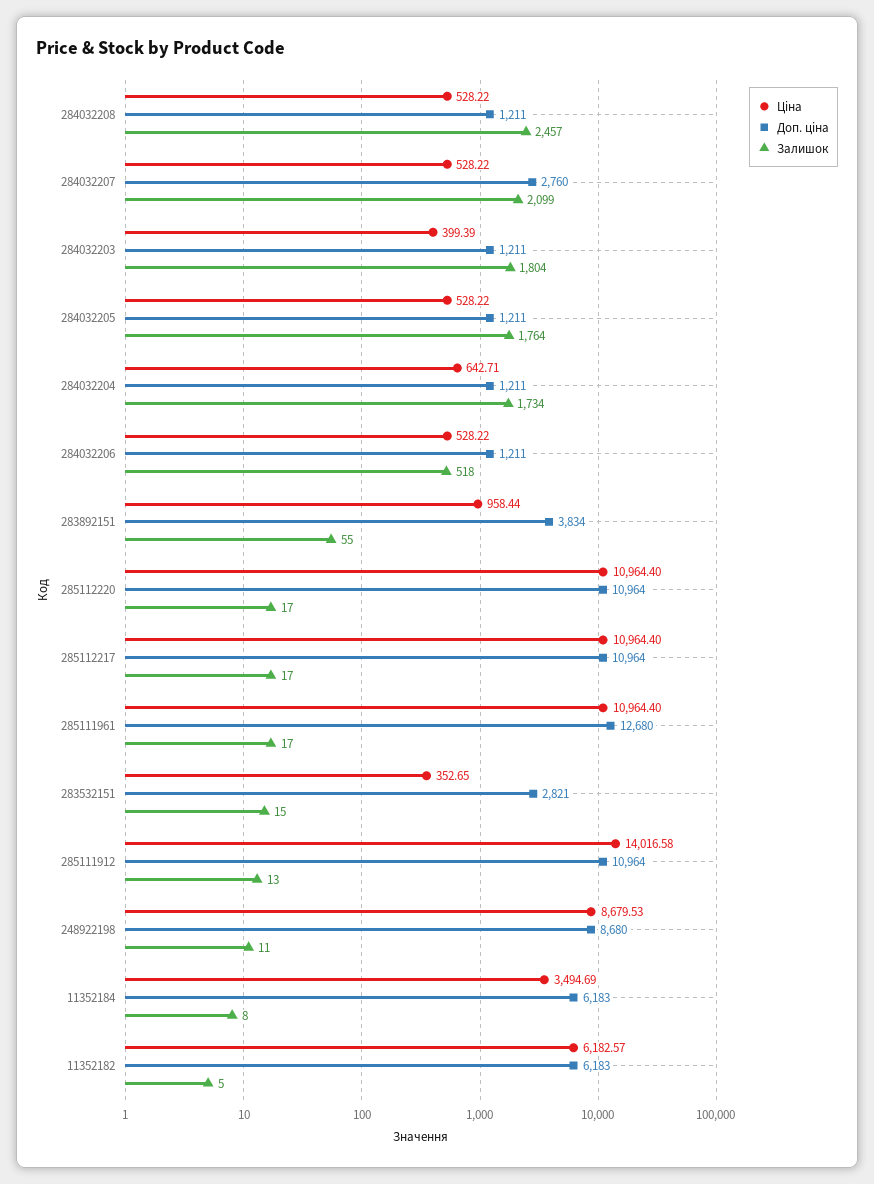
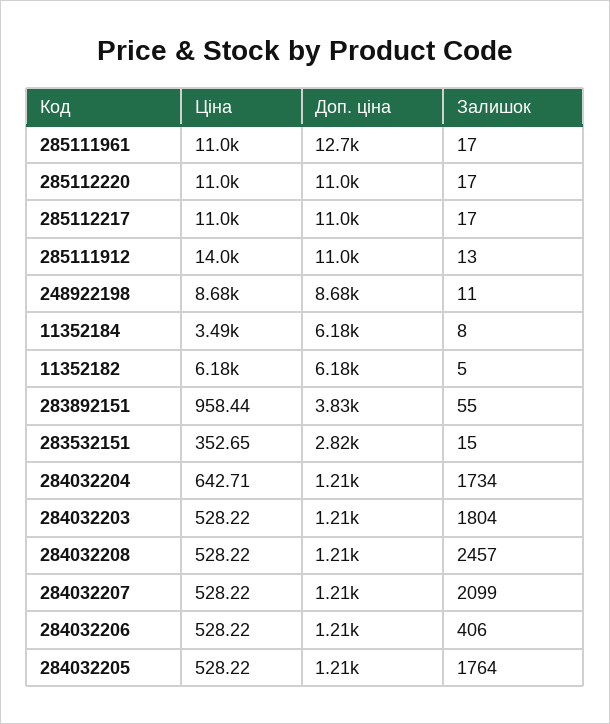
Доп. ціна, 284032207: 2760 -> 1210
Ціна, 284032203: 399.39 -> 528.22
Залишок, 284032206: 518 -> 406

